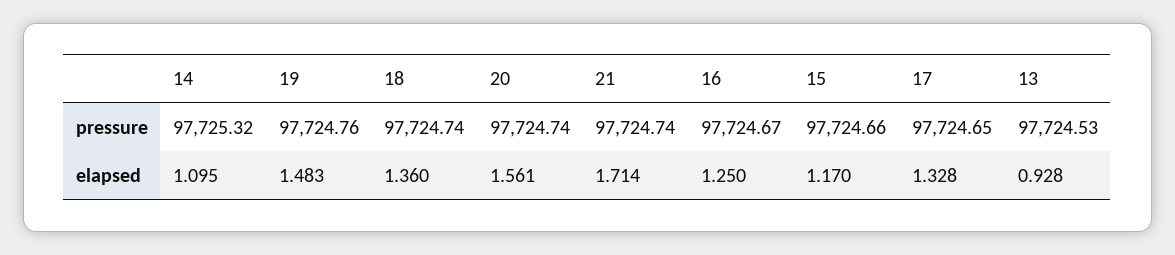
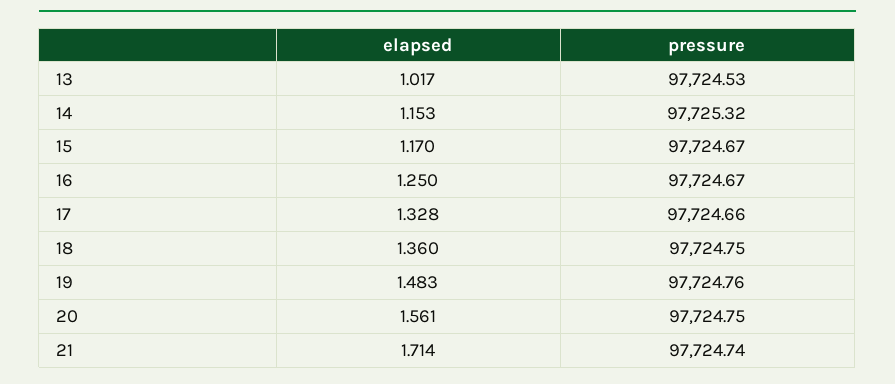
18, pressure: 97724.74 -> 97724.75
20, pressure: 97724.74 -> 97724.75
15, pressure: 97724.66 -> 97724.67
17, pressure: 97724.65 -> 97724.66
14, elapsed: 1.095 -> 1.153
13, elapsed: 0.928 -> 1.017

